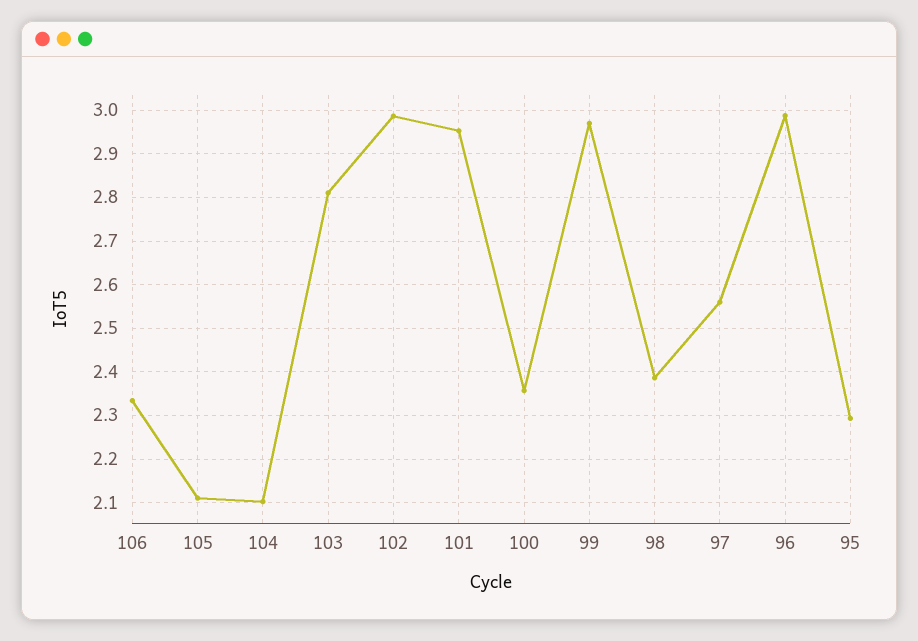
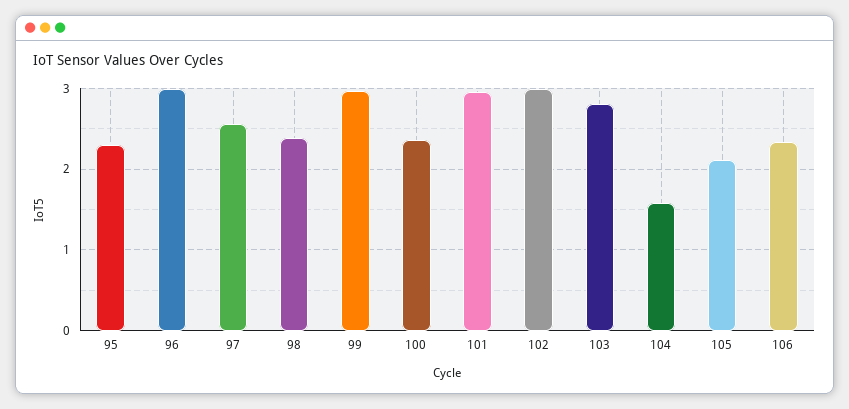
104: 2.1 -> 1.6

